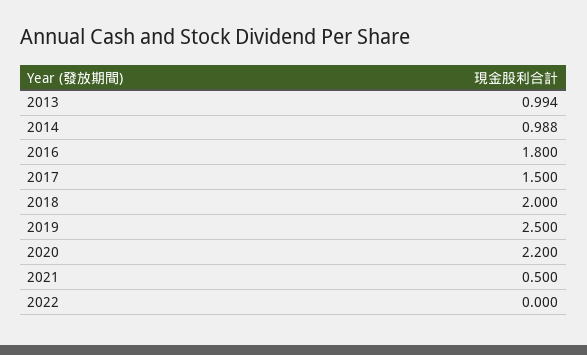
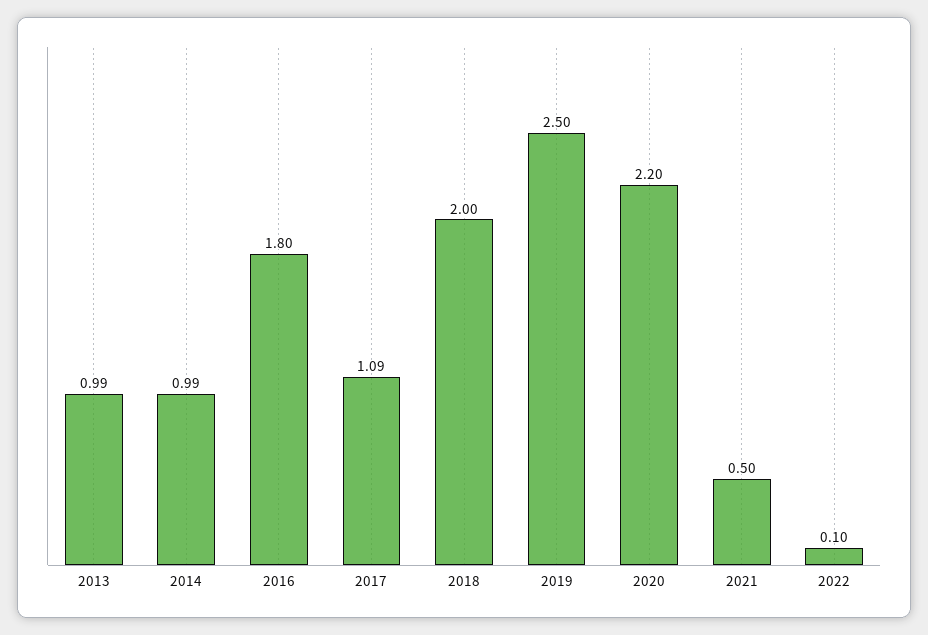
2017: 1.5 -> 1.09
2022: 0 -> 0.1

